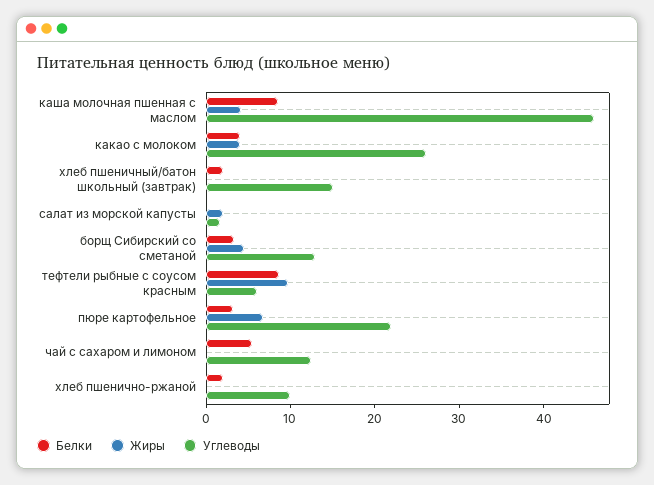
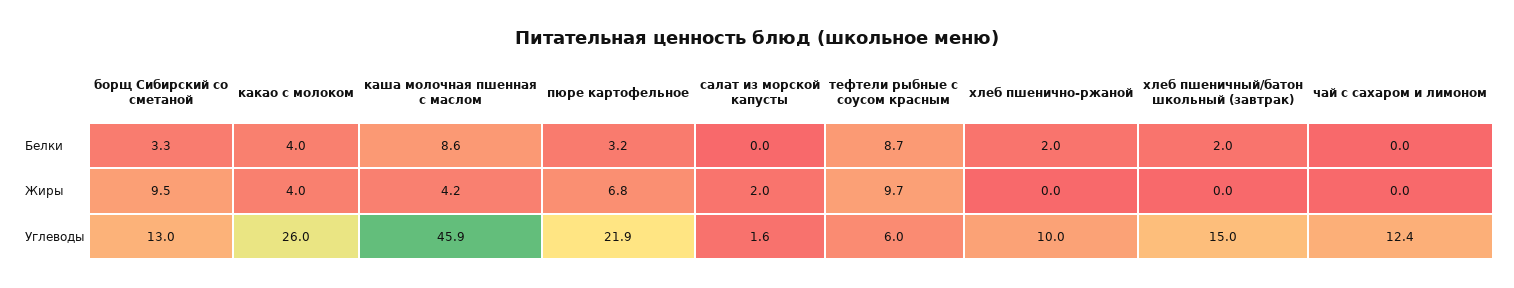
Жиры, борщ Сибирский со сметаной: 4 -> 9.5
Белки, чай с сахаром и лимоном: 6 -> 0

